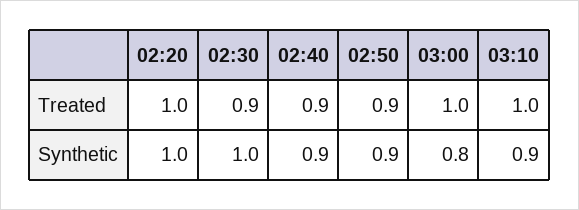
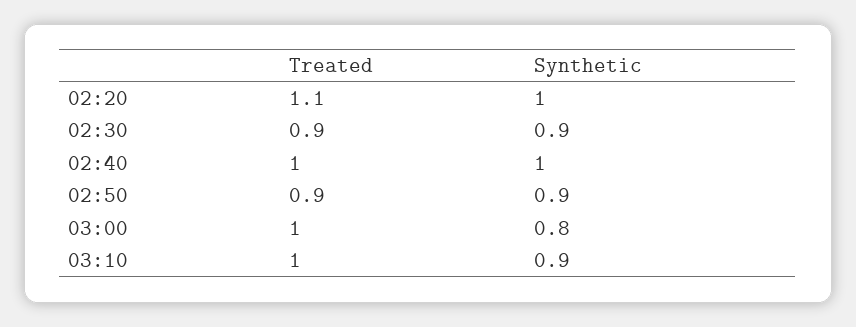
02:20, Treated: 1 -> 1.1
02:40, Treated: 0.9 -> 1
02:30, Synthetic: 1 -> 0.9
02:40, Synthetic: 0.9 -> 1

